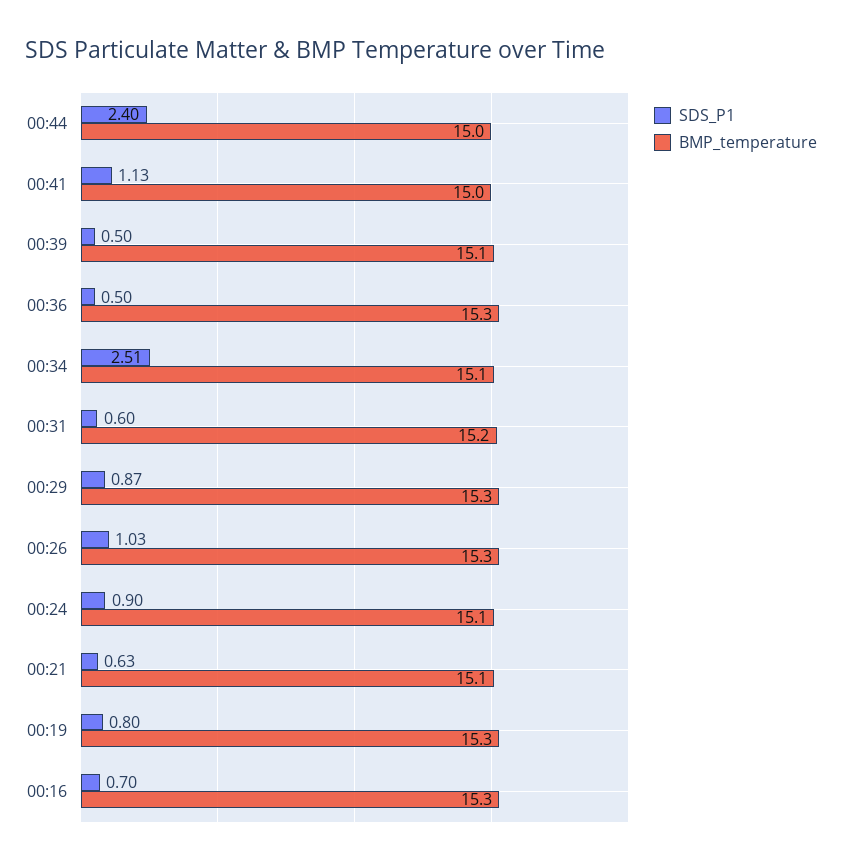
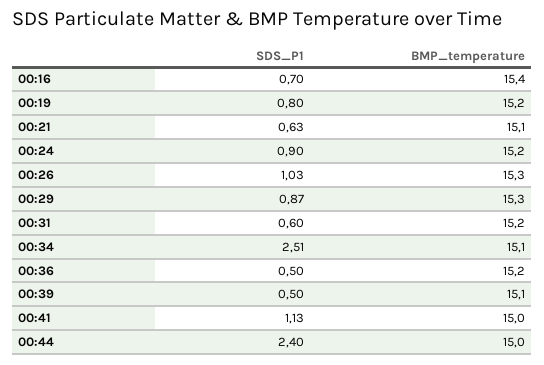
BMP_temperature, 00:36: 15.3 -> 15.2
BMP_temperature, 00:24: 15.1 -> 15.2
BMP_temperature, 00:19: 15.3 -> 15.2
BMP_temperature, 00:16: 15.3 -> 15.4

